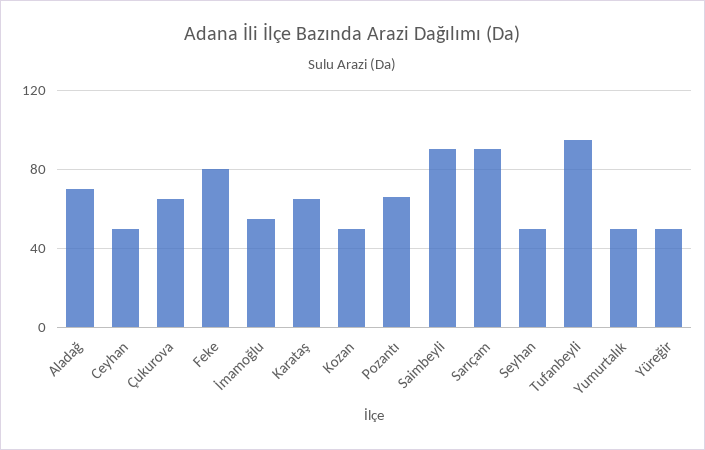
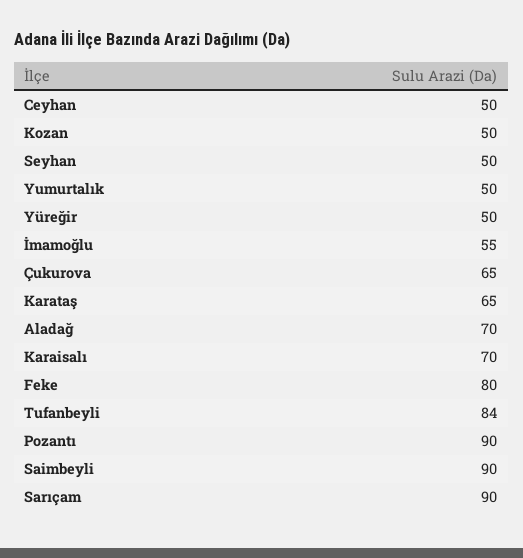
Pozantı: 65 -> 90
Tufanbeyli: 95 -> 84
Karaisalı: none -> 70

